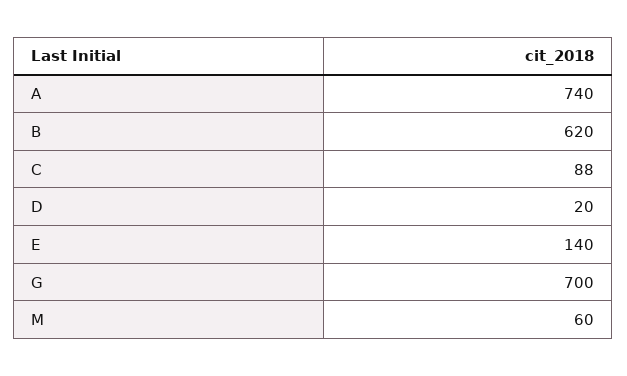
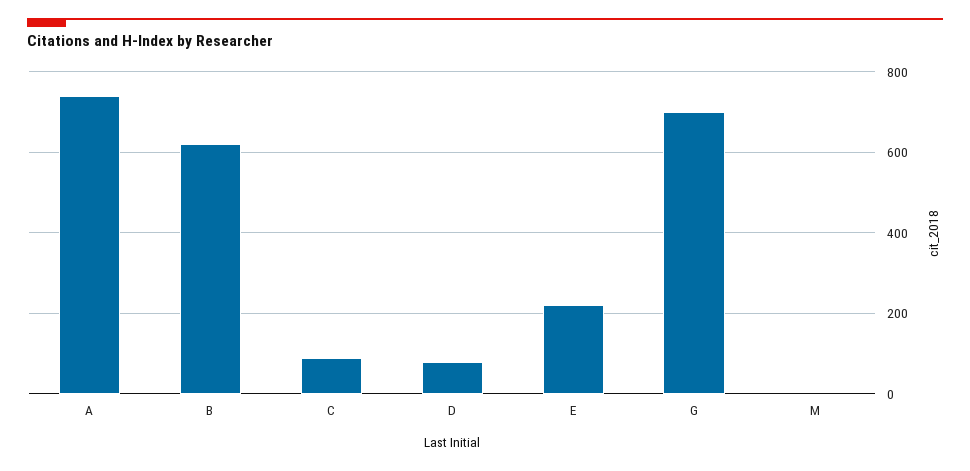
D: 20 -> 80
E: 140 -> 220
M: 60 -> 0

